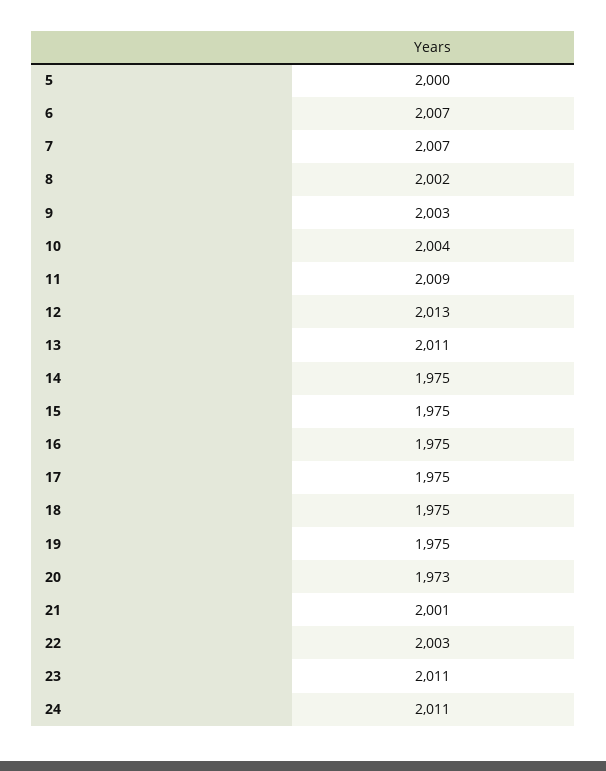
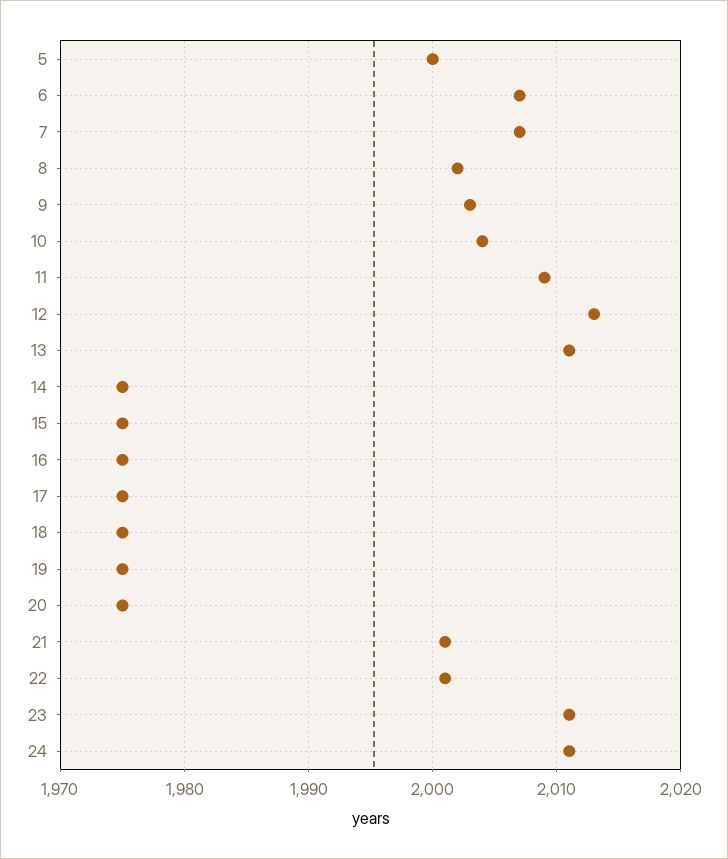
20: 1973 -> 1975
22: 2003 -> 2001

